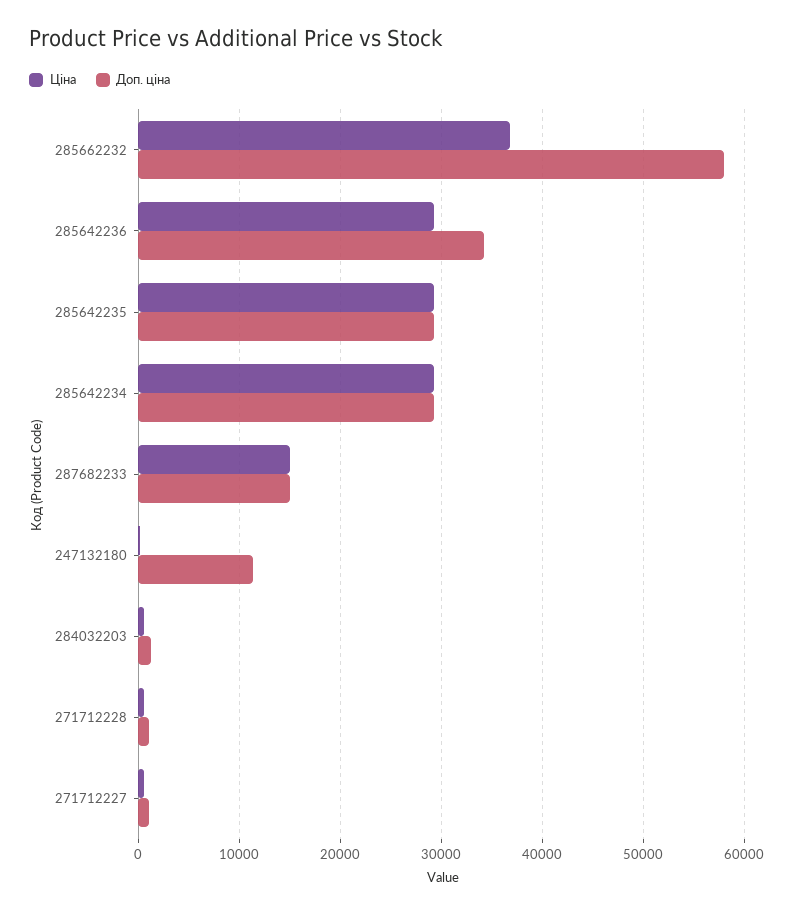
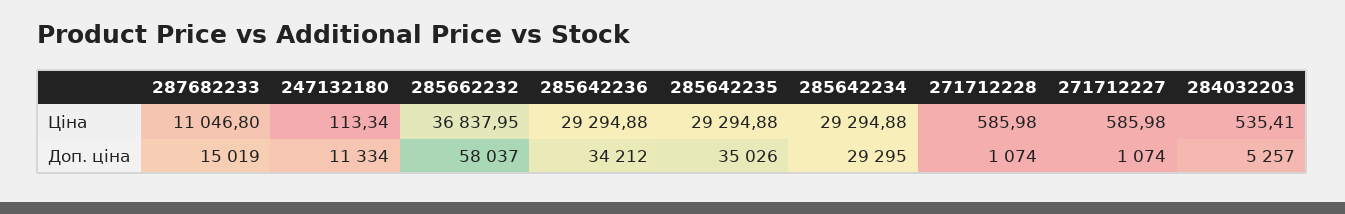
Доп. ціна, 285642235: 29000 -> 35026
Ціна, 287682233: 15000 -> 11046.8
Доп. ціна, 284032203: 1000 -> 5257

